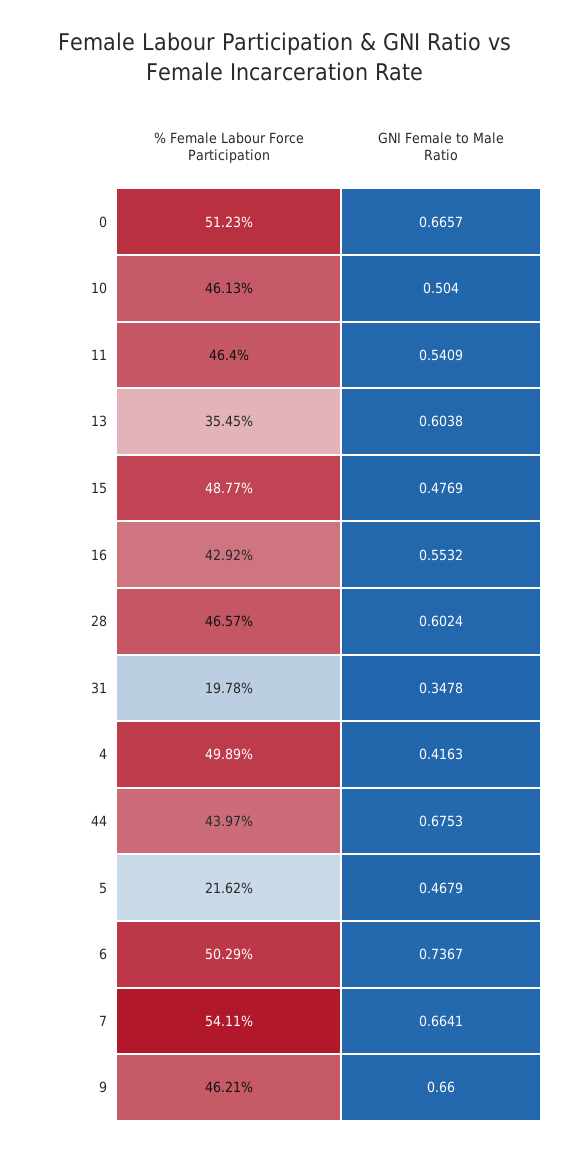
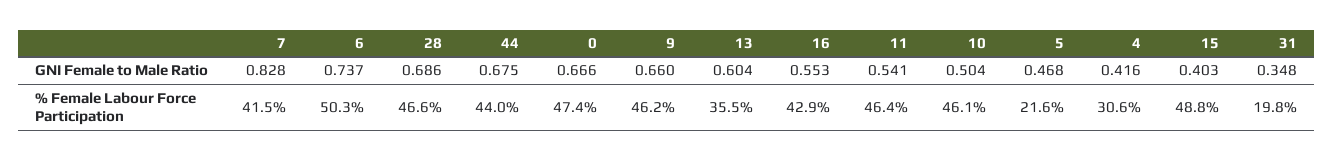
% Female Labour Force Participation, 0: 51.23 -> 47.4
GNI Female to Male Ratio, 15: 0.4769 -> 0.403
GNI Female to Male Ratio, 28: 0.6024 -> 0.686
% Female Labour Force Participation, 4: 49.89 -> 30.6
% Female Labour Force Participation, 7: 54.11 -> 41.5
GNI Female to Male Ratio, 7: 0.6641 -> 0.828

